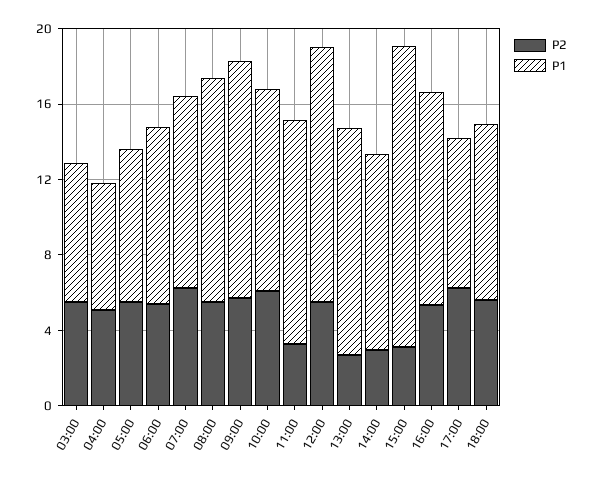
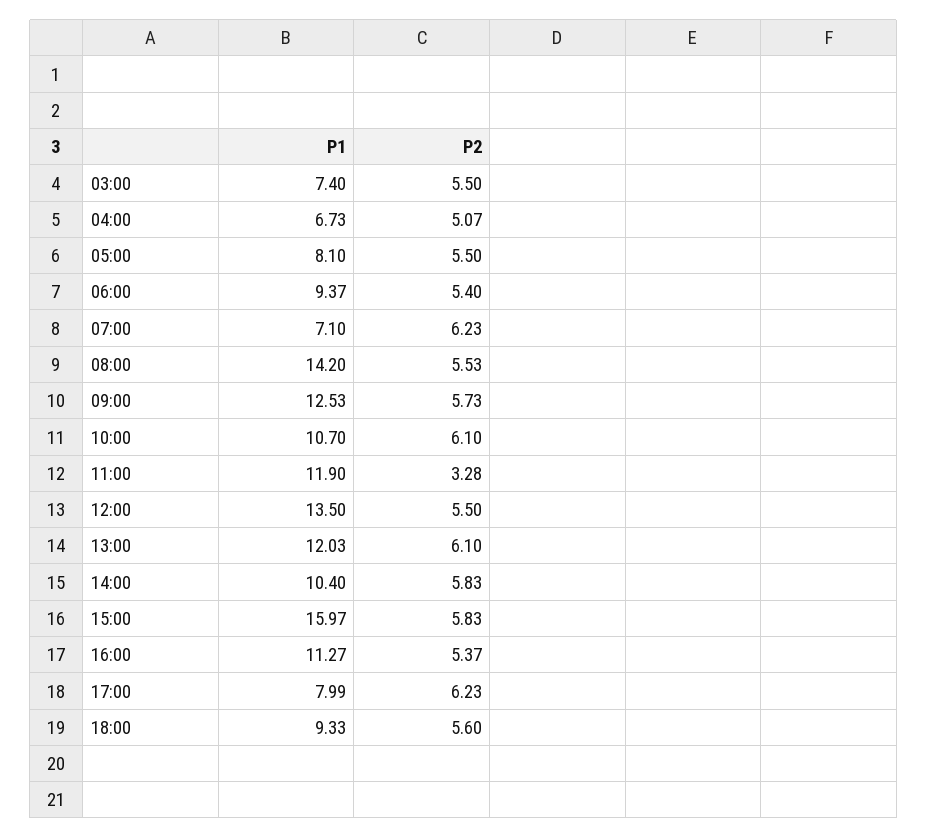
P1, 07:00: 10 -> 7.1
P1, 08:00: 12 -> 14.2
P2, 13:00: 3 -> 6.1
P2, 14:00: 3 -> 5.83
P2, 15:00: 3 -> 5.83

